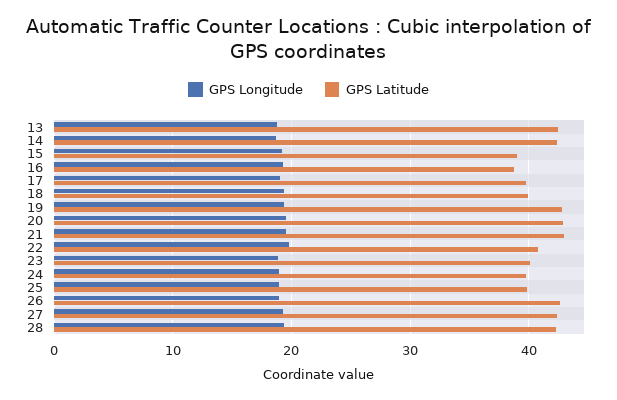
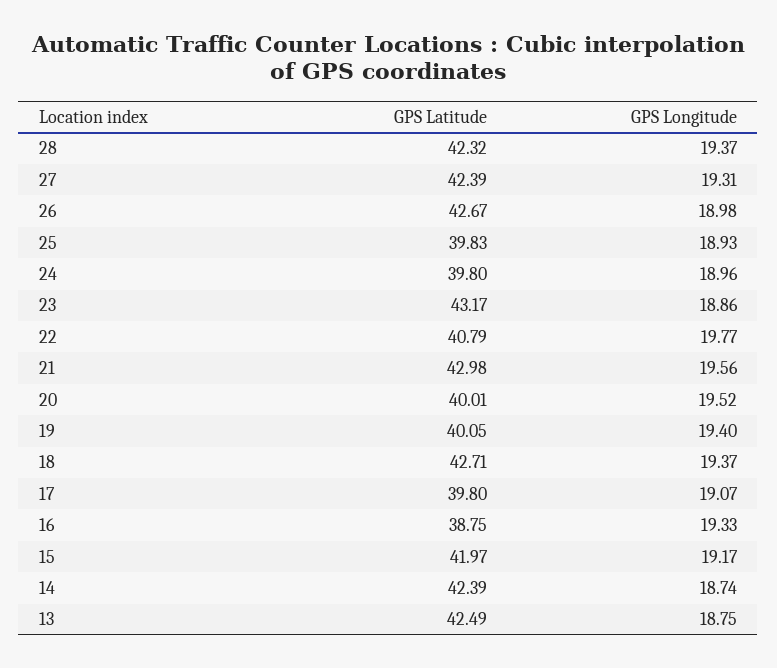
GPS Latitude, 15: 39 -> 41.97
GPS Latitude, 18: 40 -> 42.71
GPS Latitude, 19: 43 -> 40.05
GPS Latitude, 20: 43 -> 40.01
GPS Latitude, 23: 40 -> 43.17

